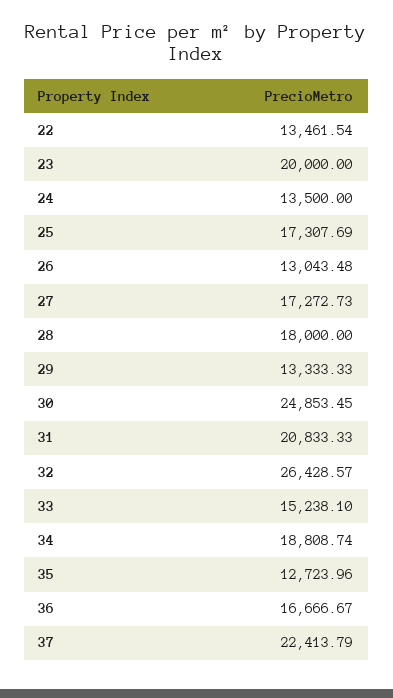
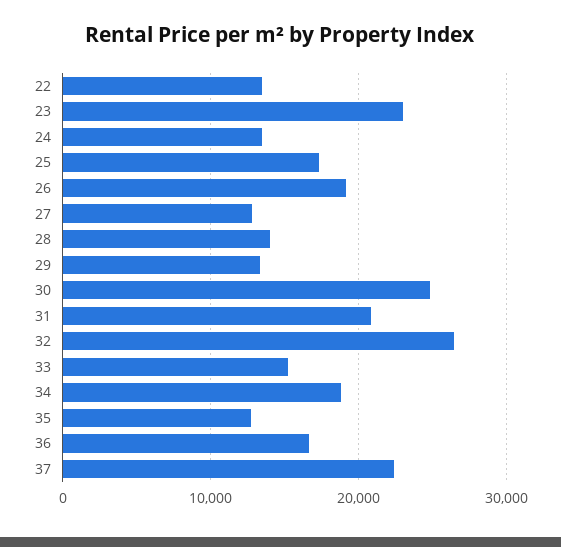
23: 20000 -> 23000
26: 13043.48 -> 19000
27: 17272.73 -> 13000
28: 18000 -> 14000

